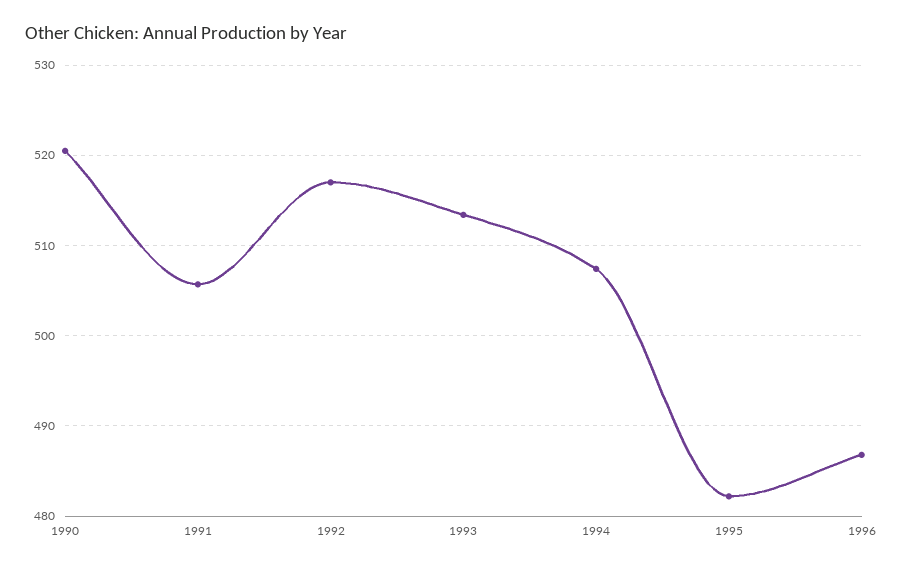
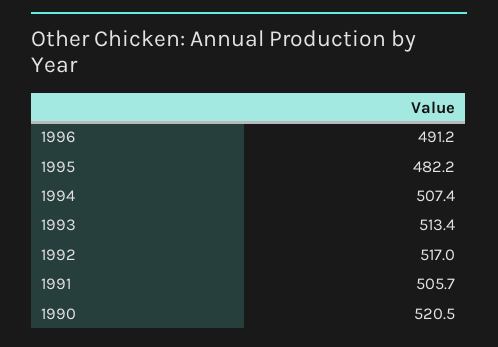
1996: 487 -> 491.2

